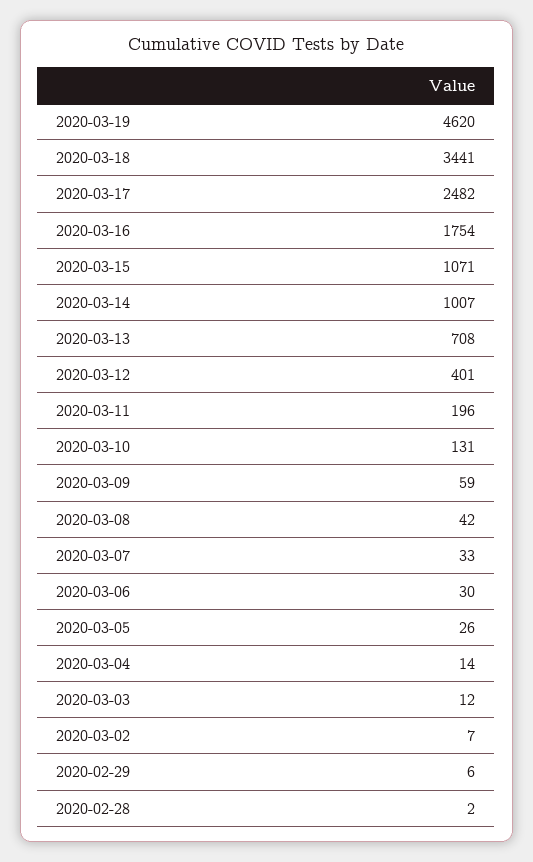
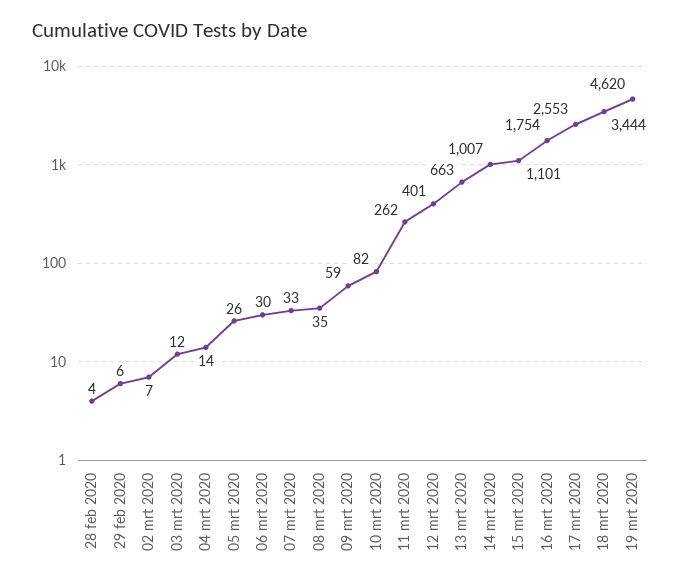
2020-03-18: 3441 -> 3444
2020-03-17: 2482 -> 2553
2020-03-15: 1071 -> 1101
2020-03-13: 708 -> 663
2020-03-11: 196 -> 262
2020-03-10: 131 -> 82
2020-03-08: 42 -> 35
2020-02-28: 2 -> 4

